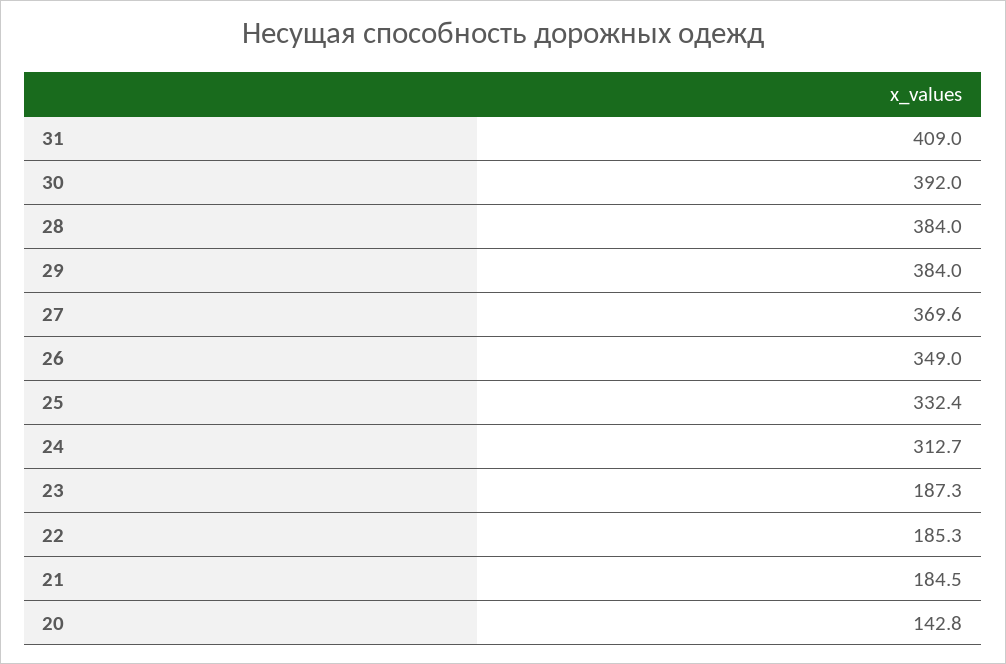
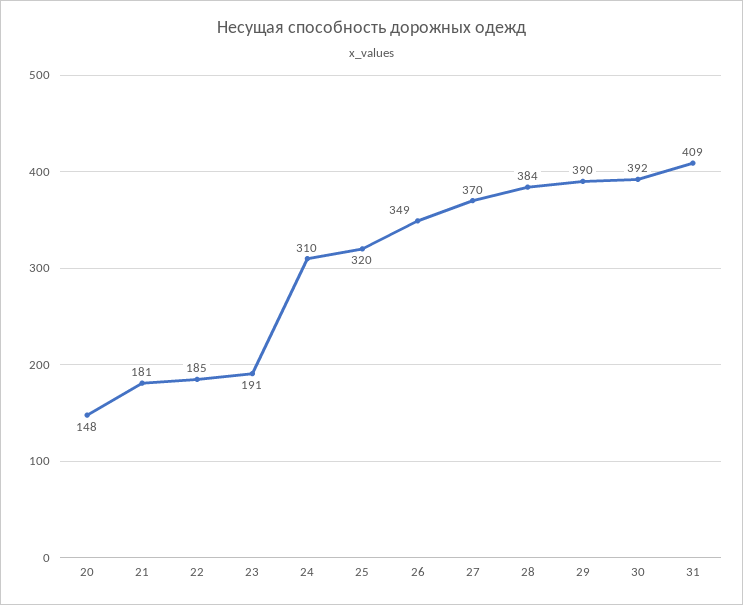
29: 384 -> 390
25: 332.4 -> 320
24: 312.7 -> 310
23: 187.3 -> 191
21: 184.5 -> 181
20: 142.8 -> 148

